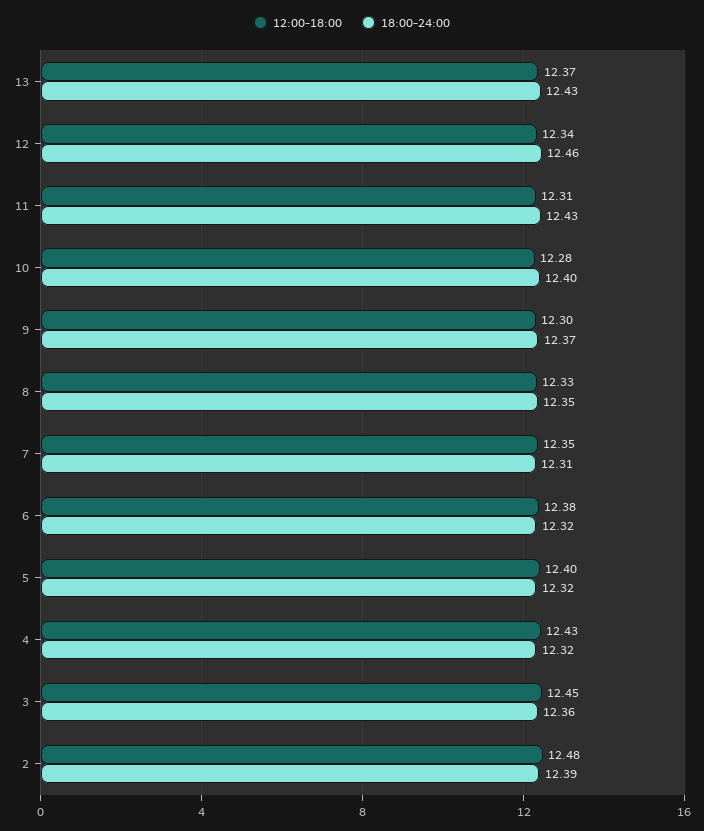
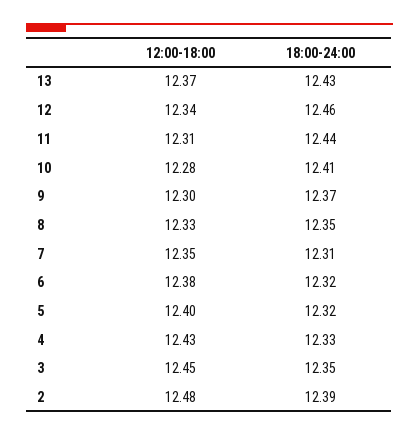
18:00-24:00, 11: 12.43 -> 12.44
18:00-24:00, 10: 12.4 -> 12.41
18:00-24:00, 4: 12.32 -> 12.33
18:00-24:00, 3: 12.36 -> 12.35

